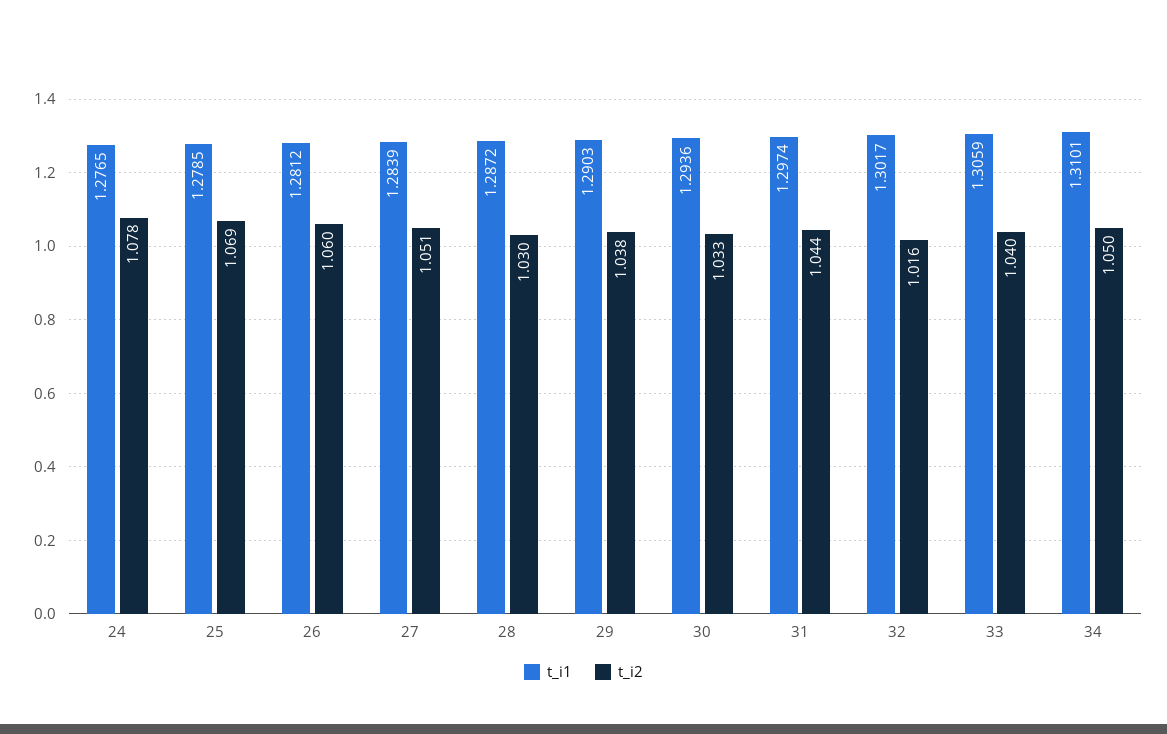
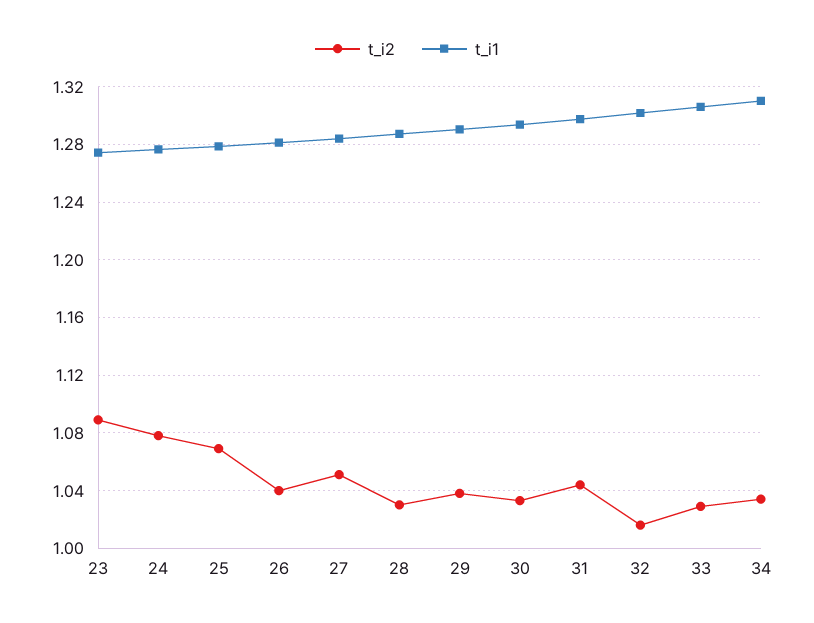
t_i2, 26: 1.06 -> 1.04
t_i2, 33: 1.04 -> 1.03
t_i2, 34: 1.05 -> 1.035
t_i2, 23: none -> 1.09
t_i1, 23: none -> 1.275

